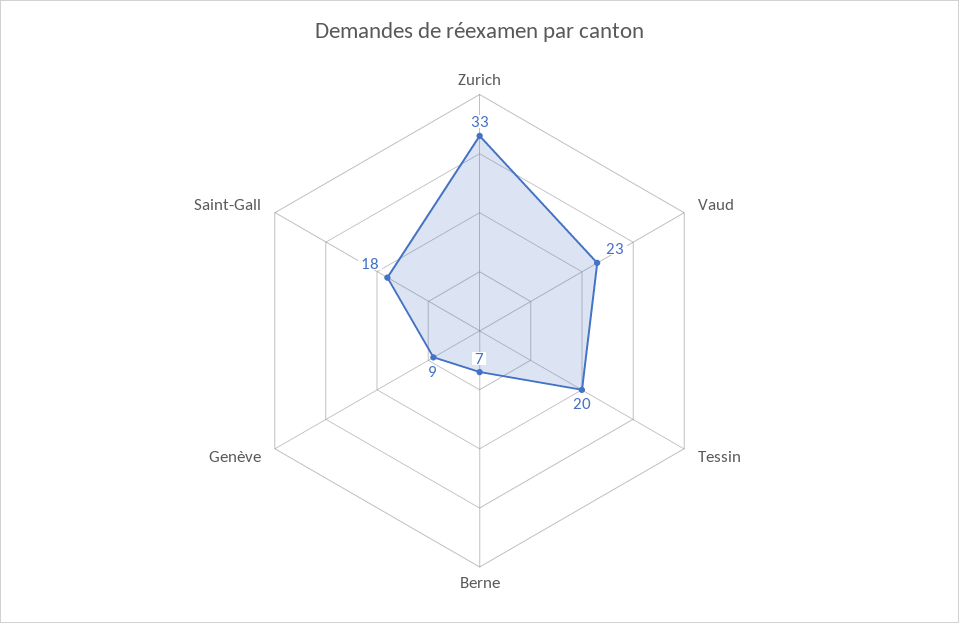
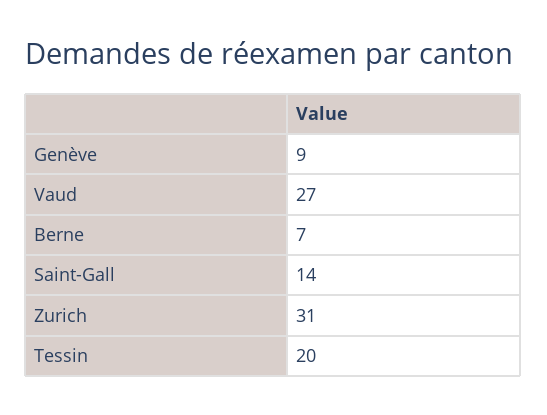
Zurich: 33 -> 31
Vaud: 23 -> 27
Saint-Gall: 18 -> 14

